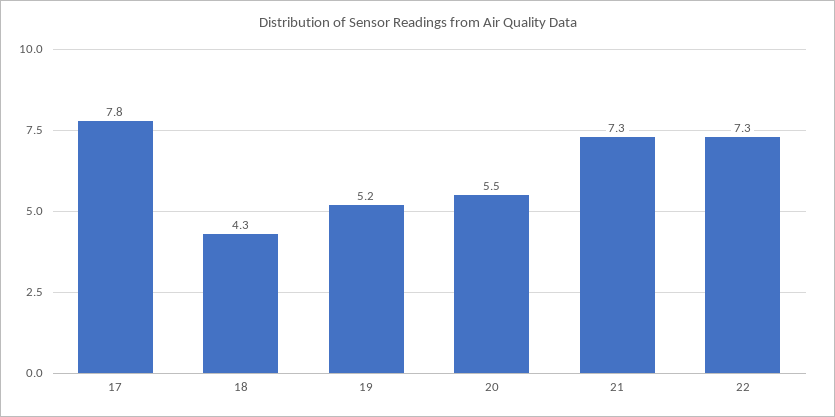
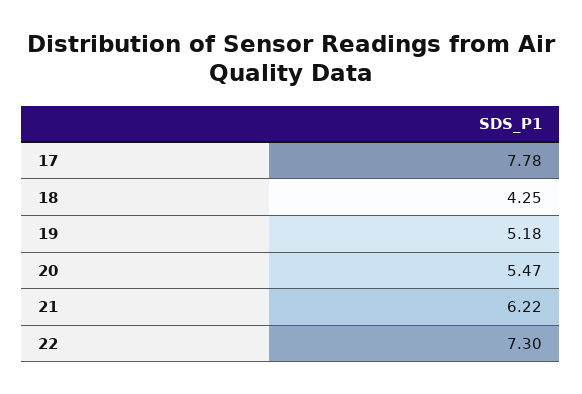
21: 7.3 -> 6.22

